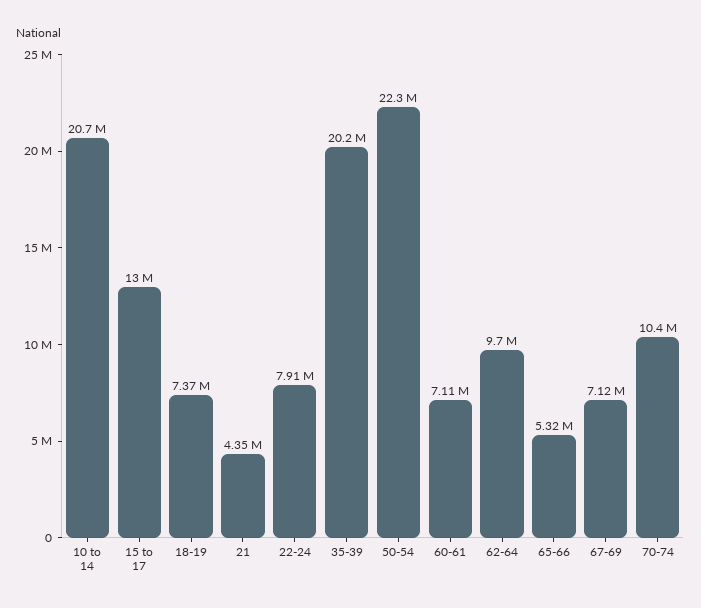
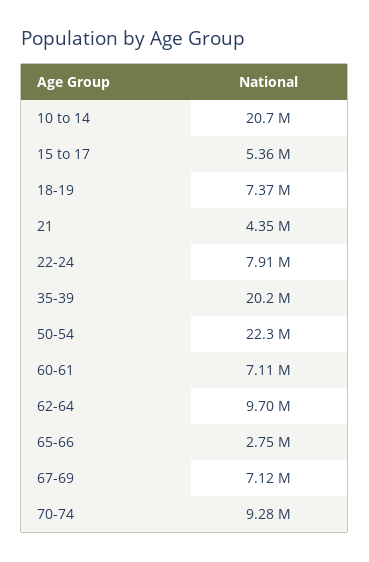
15 to 17: 13000000 -> 5360000
65-66: 5320000 -> 2750000
70-74: 10400000 -> 9280000

